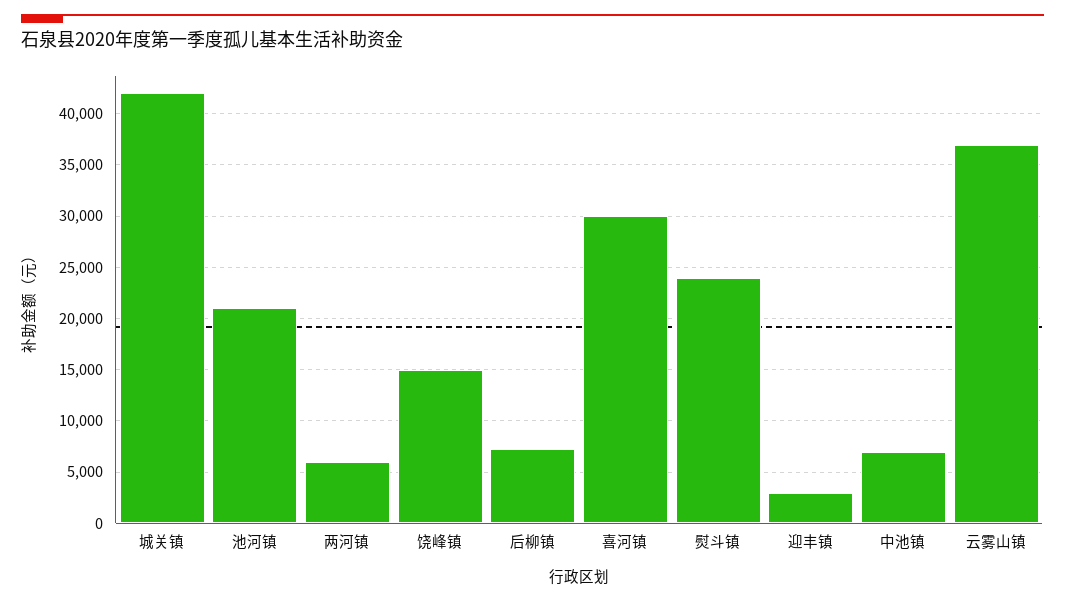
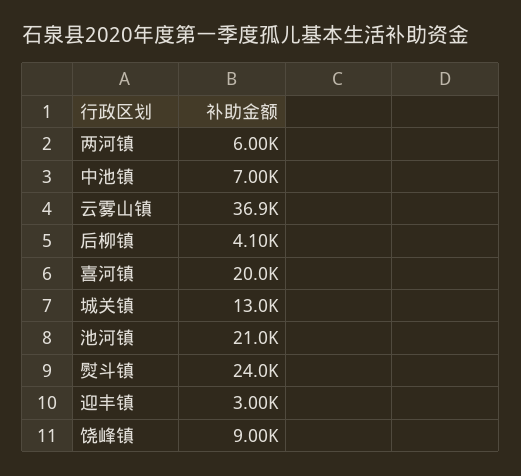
城关镇: 42000 -> 13000
饶峰镇: 15000 -> 9000
后柳镇: 7000 -> 4100
喜河镇: 30000 -> 20000

